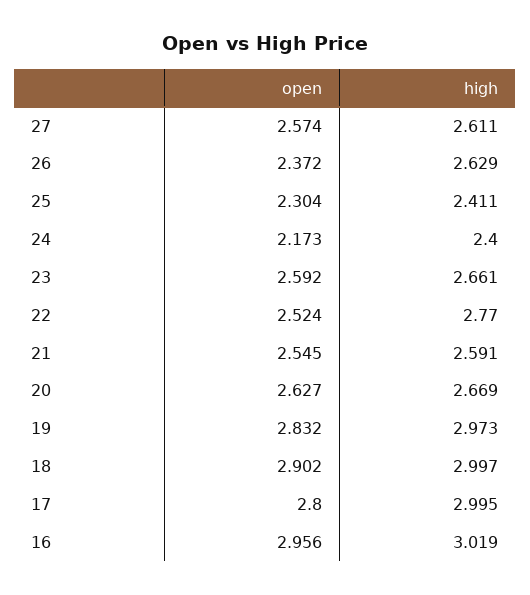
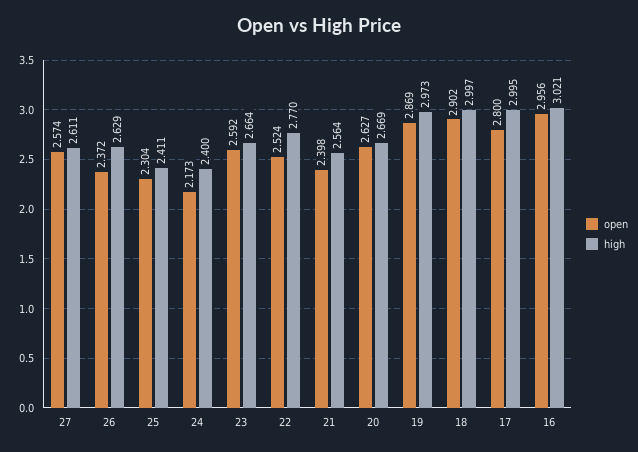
high, 23: 2.661 -> 2.664
open, 21: 2.545 -> 2.398
high, 21: 2.591 -> 2.564
open, 19: 2.832 -> 2.869
high, 16: 3.019 -> 3.021

